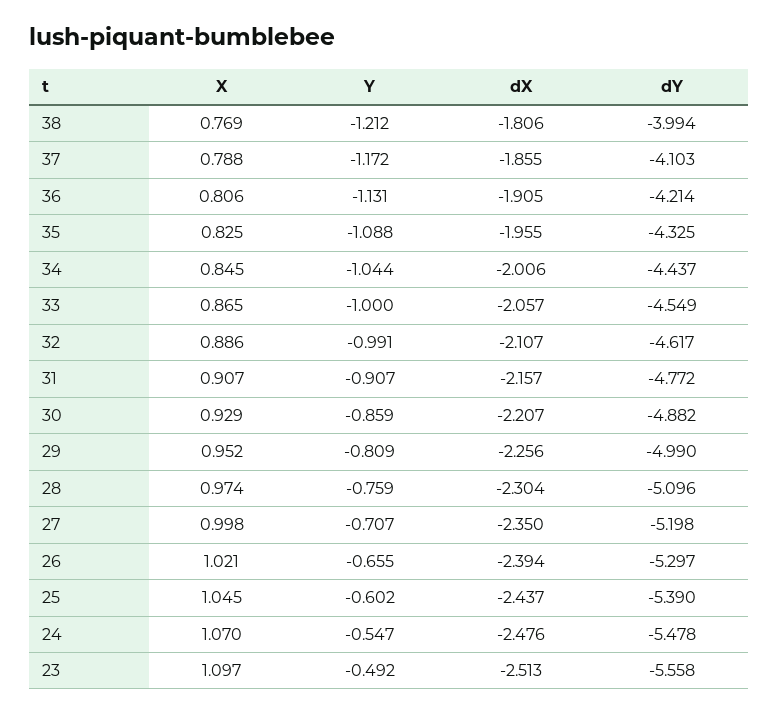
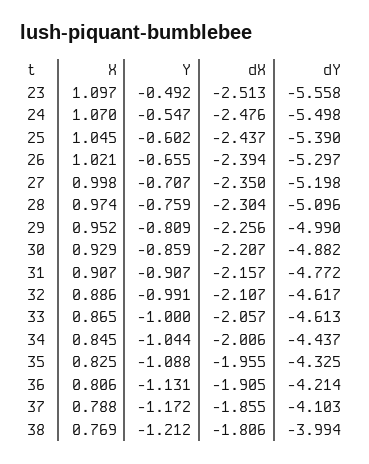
dY, 33: -4.549 -> -4.613
dY, 24: -5.478 -> -5.498

